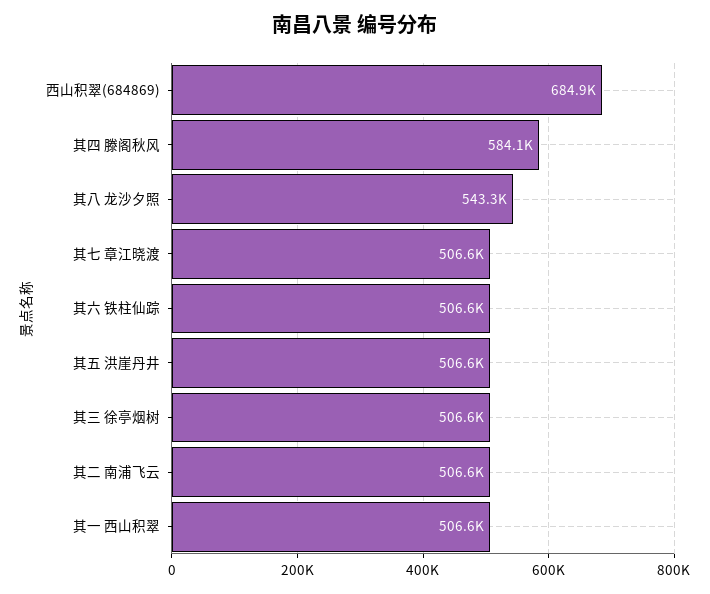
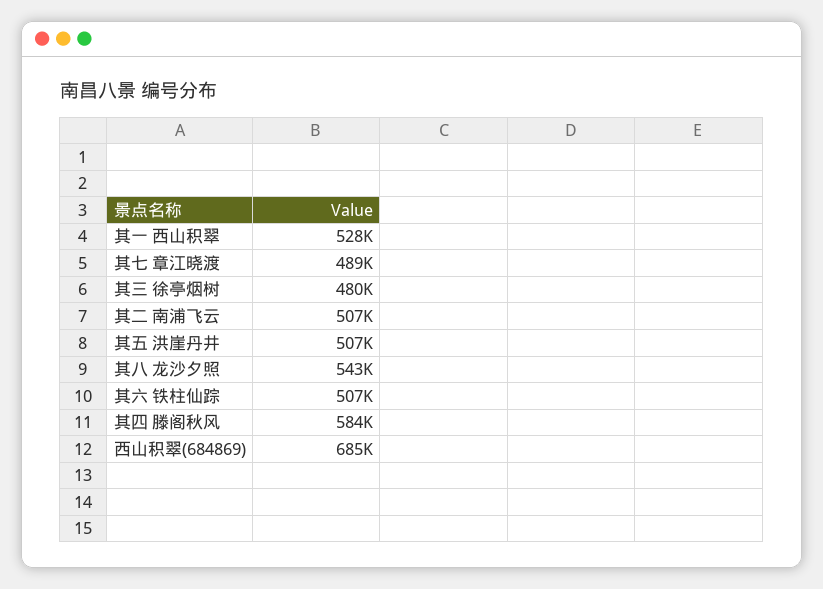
其七 章江晓渡: 506600 -> 489000
其三 徐亭烟树: 506600 -> 480000
其一 西山积翠: 506600 -> 528000

